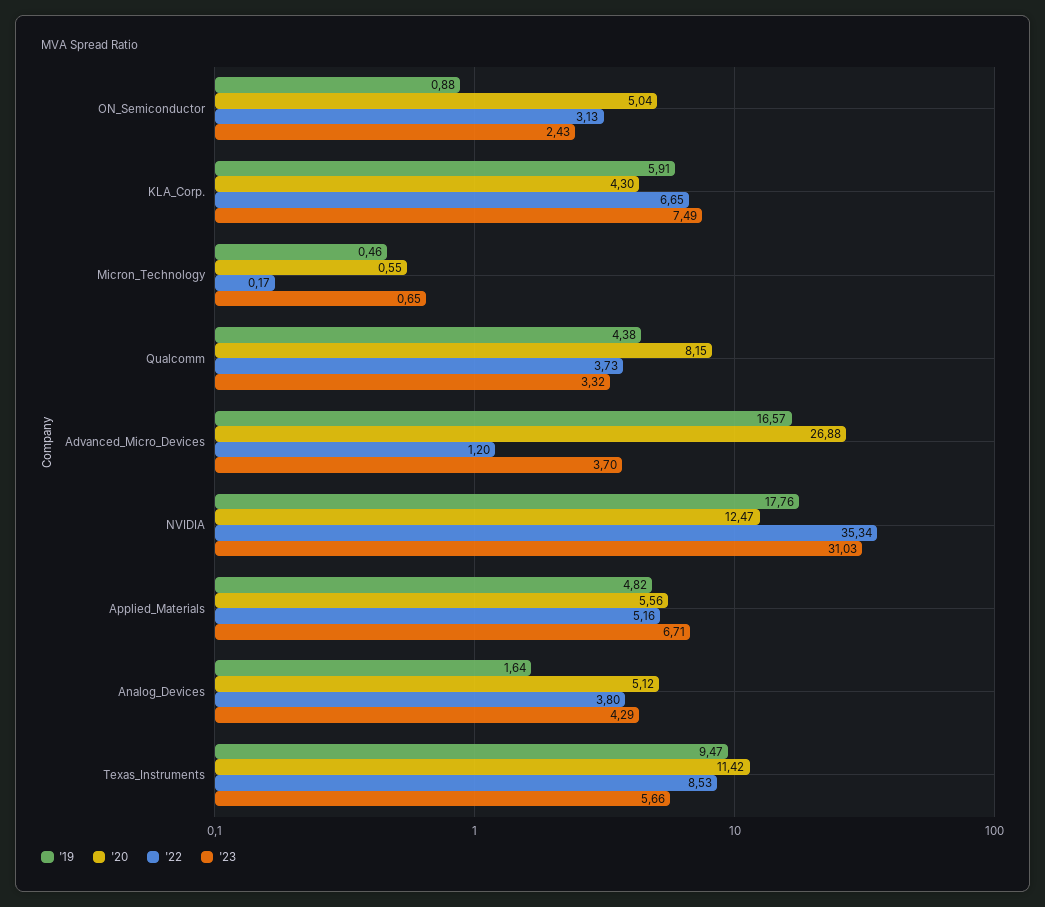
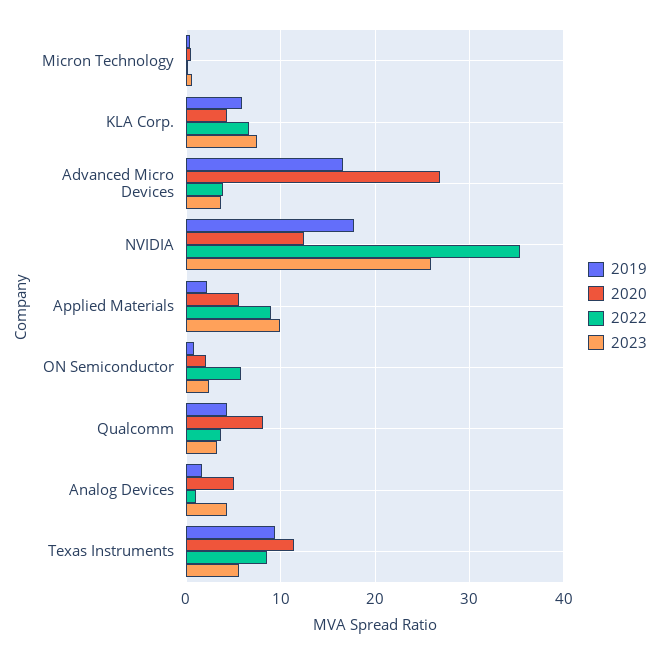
'20, ON_Semiconductor: 5.04 -> 2
'22, ON_Semiconductor: 3.13 -> 6
'22, Advanced_Micro_Devices: 1.2 -> 4
'23, NVIDIA: 31.03 -> 26
'19, Applied_Materials: 4.82 -> 2
'22, Applied_Materials: 5.16 -> 9
'23, Applied_Materials: 6.71 -> 10
'22, Analog_Devices: 3.8 -> 1

